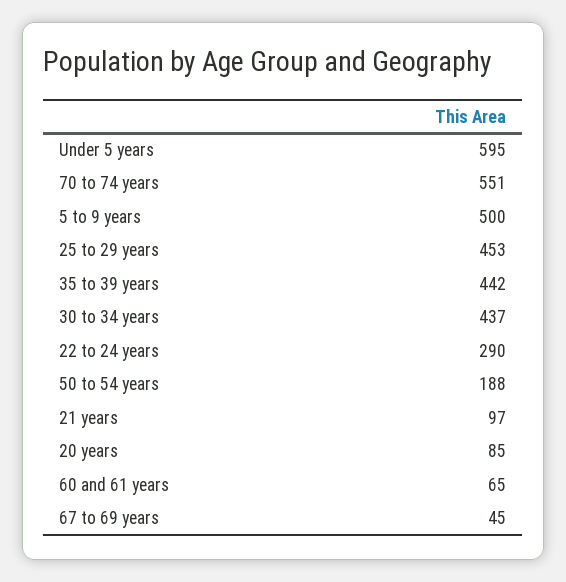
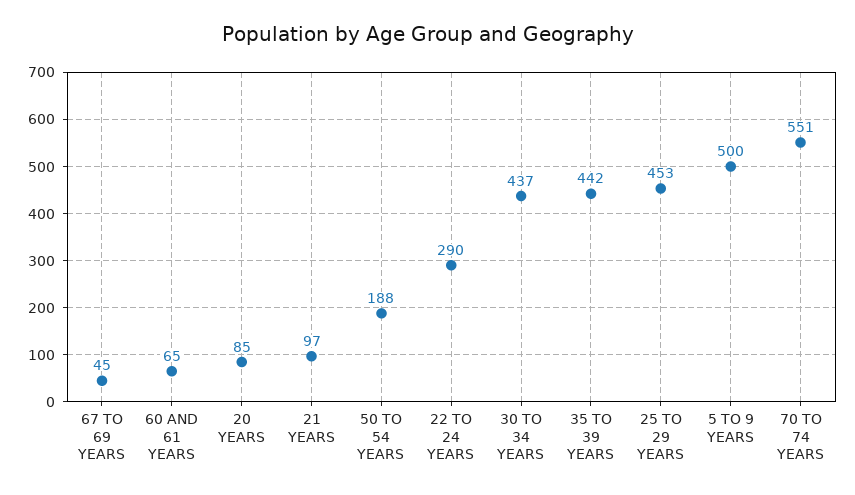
Under 5 years: 595 -> none

